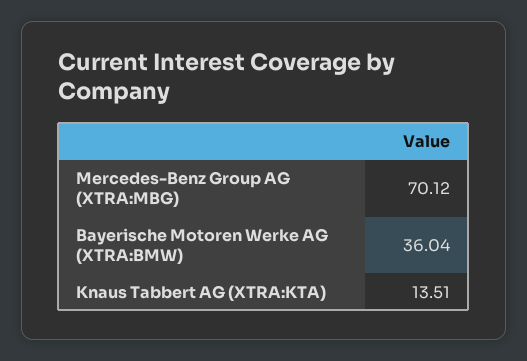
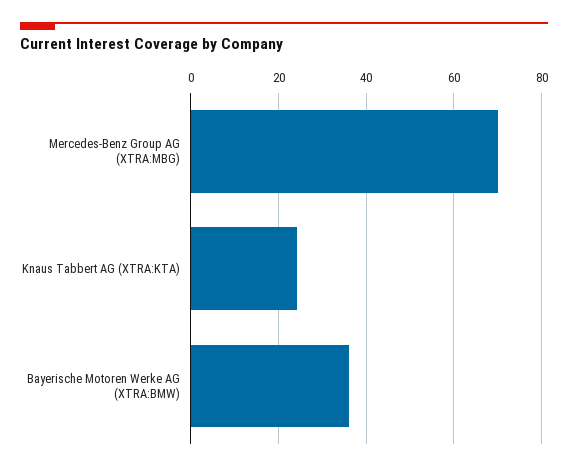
Knaus Tabbert AG (XTRA:KTA): 13.51 -> 24

